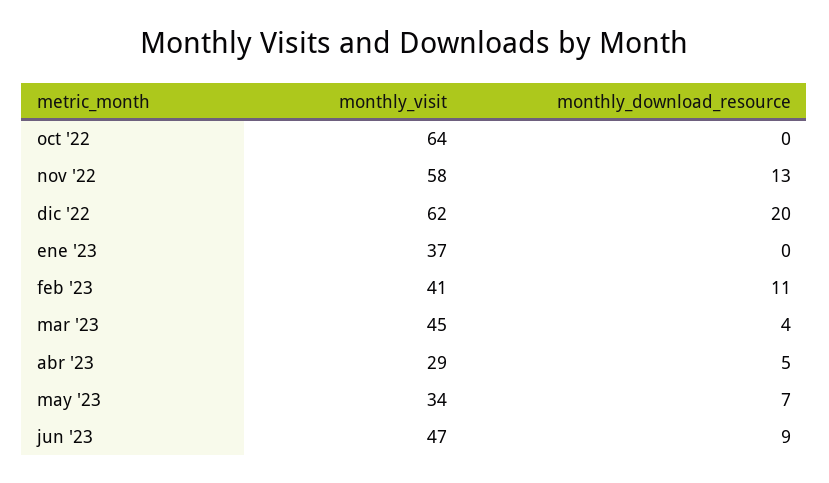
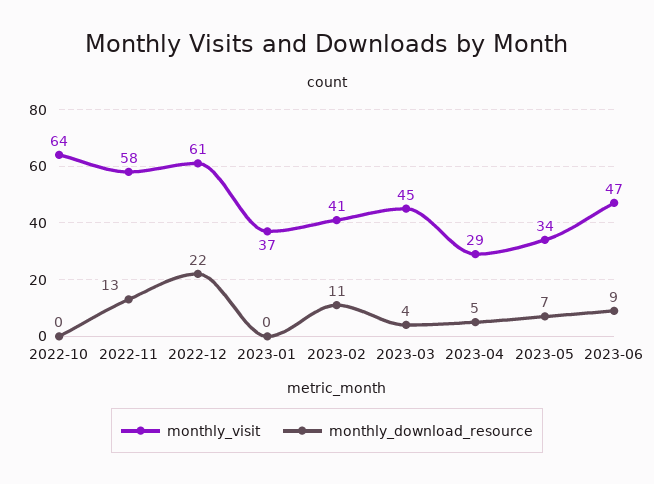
monthly_visit, dic '22: 62 -> 61
monthly_download_resource, dic '22: 20 -> 22

